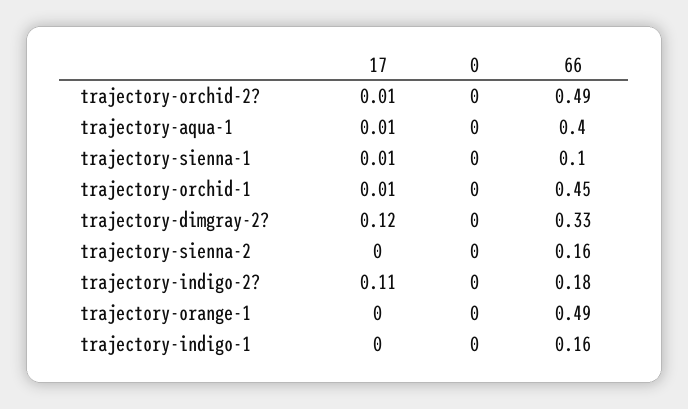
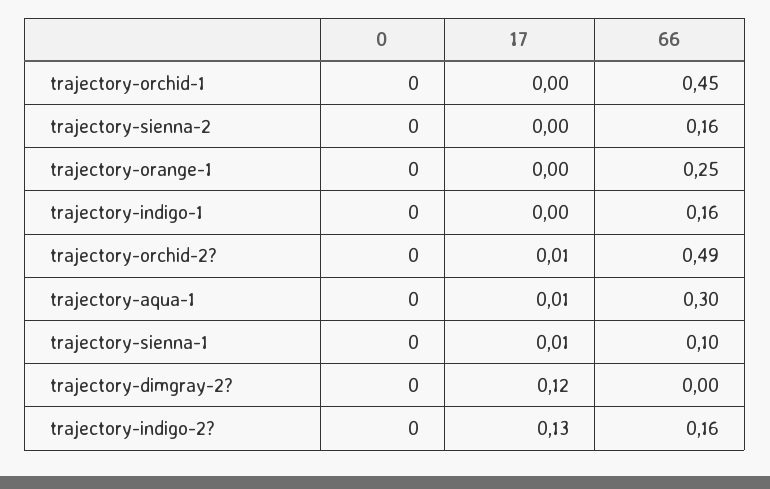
66, trajectory-aqua-1: 0.4 -> 0.3
17, trajectory-orchid-1: 0.01 -> 0
66, trajectory-dimgray-2?: 0.33 -> 0
17, trajectory-indigo-2?: 0.11 -> 0.13
66, trajectory-indigo-2?: 0.18 -> 0.16
66, trajectory-orange-1: 0.49 -> 0.25

